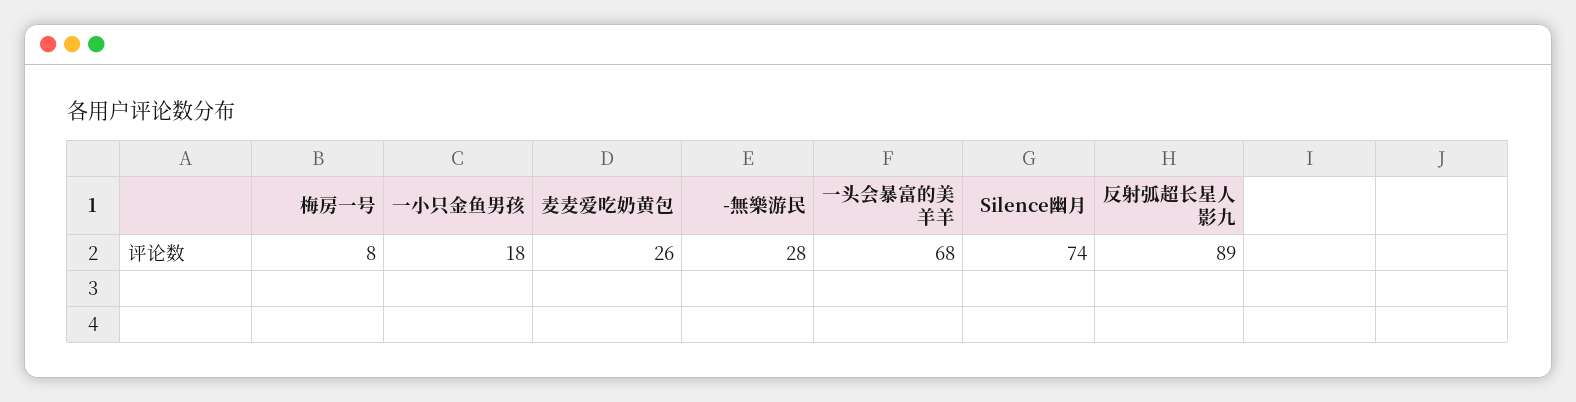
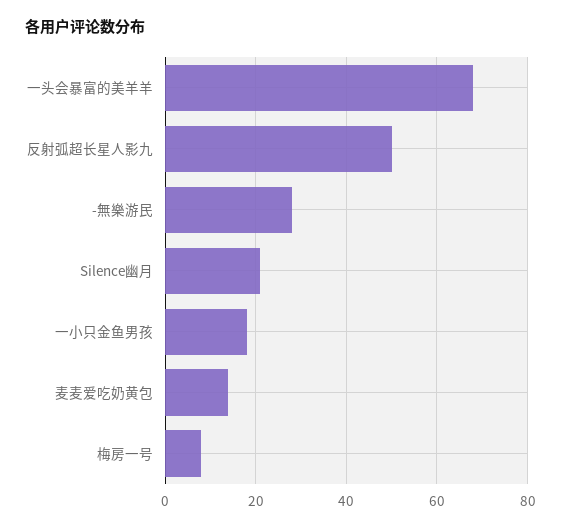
麦麦爱吃奶黄包: 26 -> 15
Silence幽月: 74 -> 20
反射弧超长星人影九: 89 -> 50

